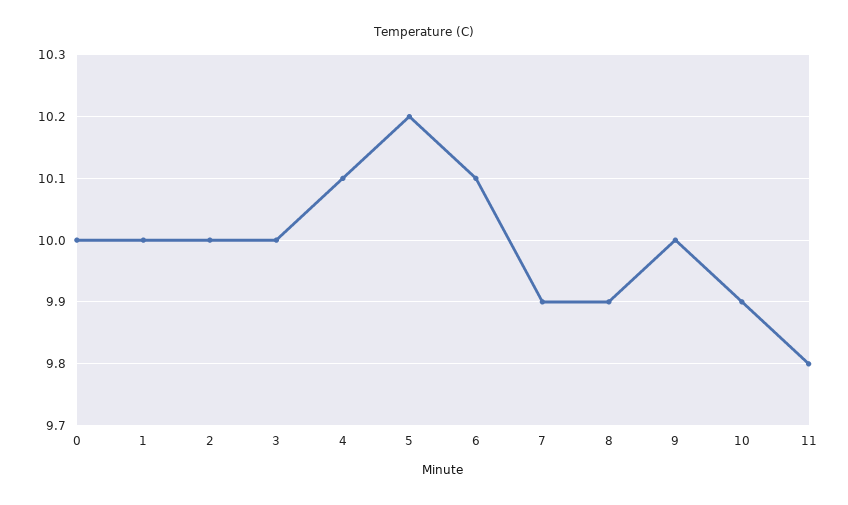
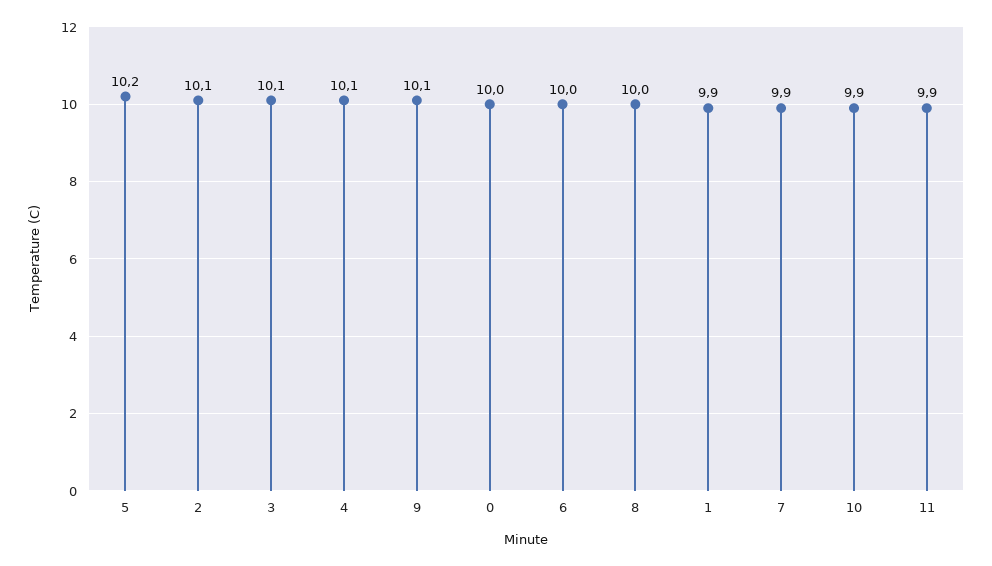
1: 10 -> 9.9
2: 10 -> 10.1
3: 10 -> 10.1
6: 10.1 -> 10
8: 9.9 -> 10
9: 10 -> 10.1
11: 9.8 -> 9.9

